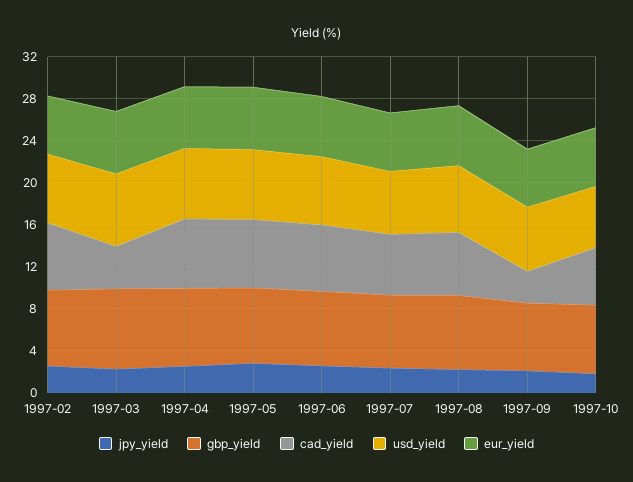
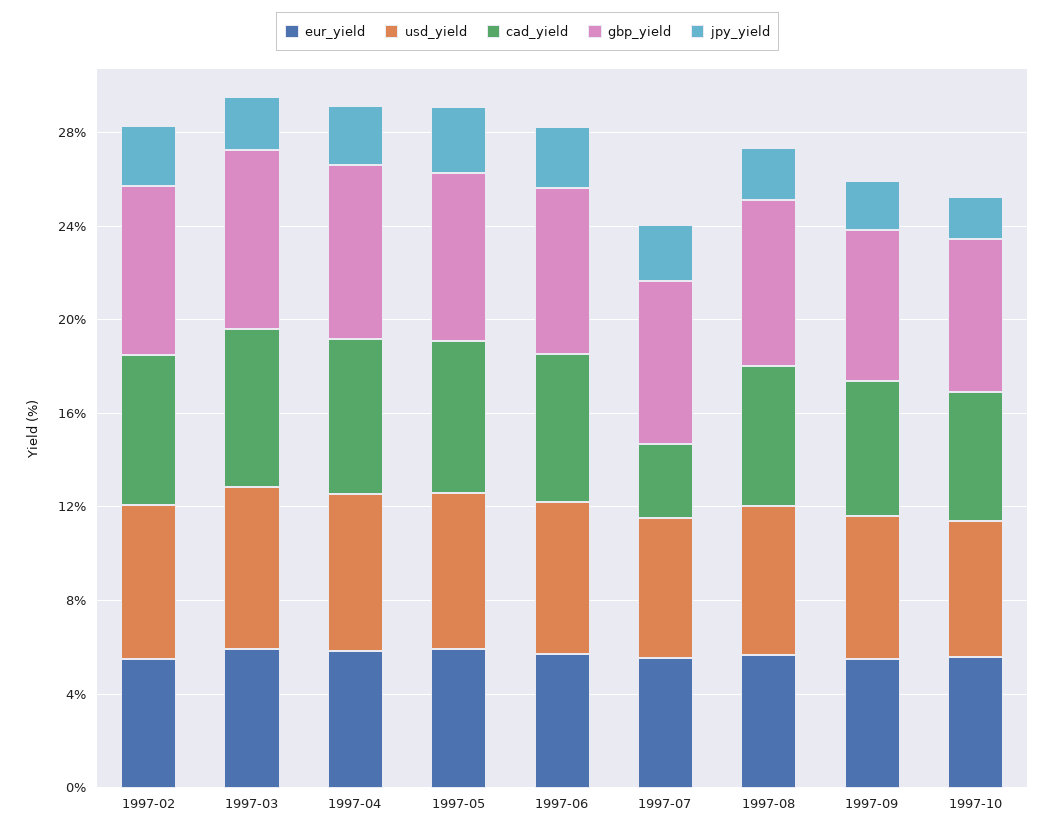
cad_yield, 1997-03: 4 -> 7
cad_yield, 1997-07: 6 -> 3
cad_yield, 1997-09: 3 -> 6

